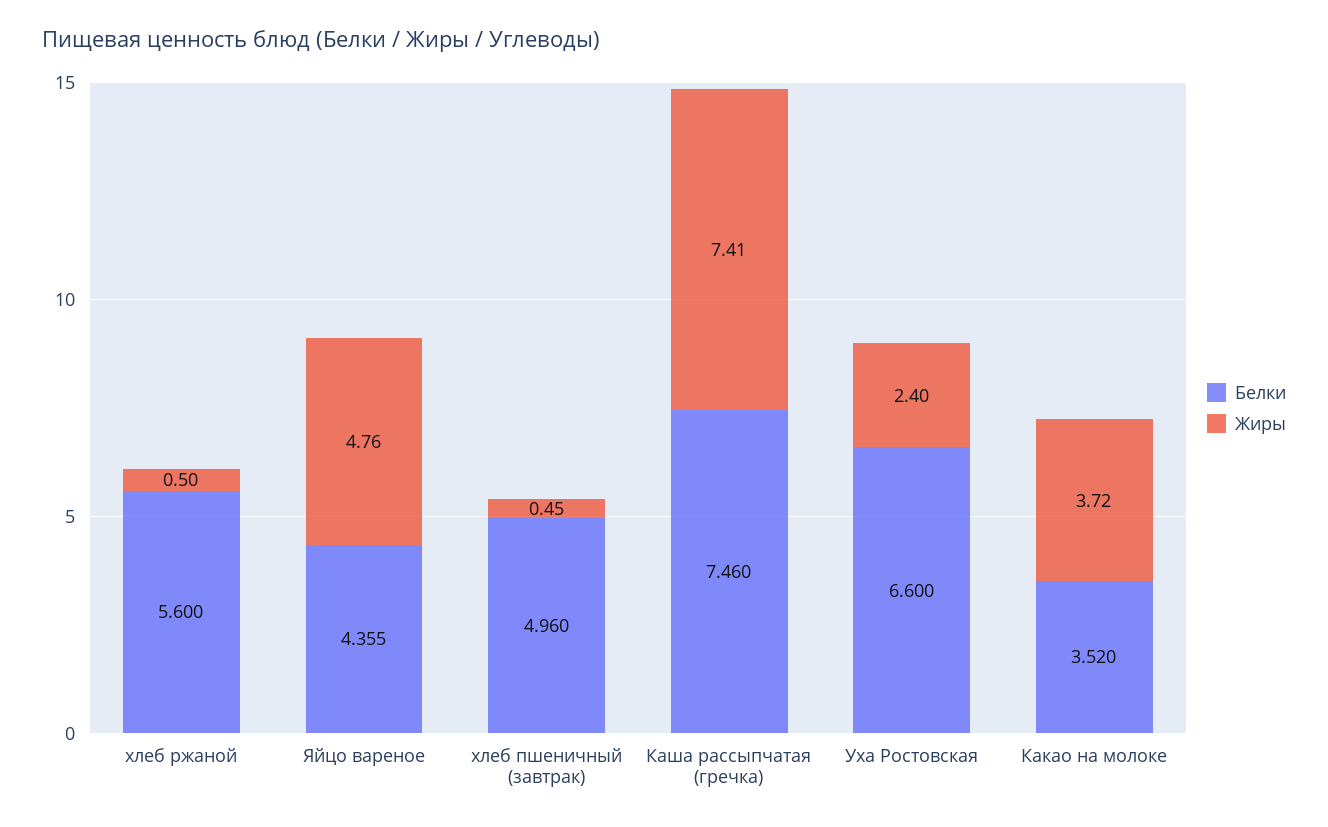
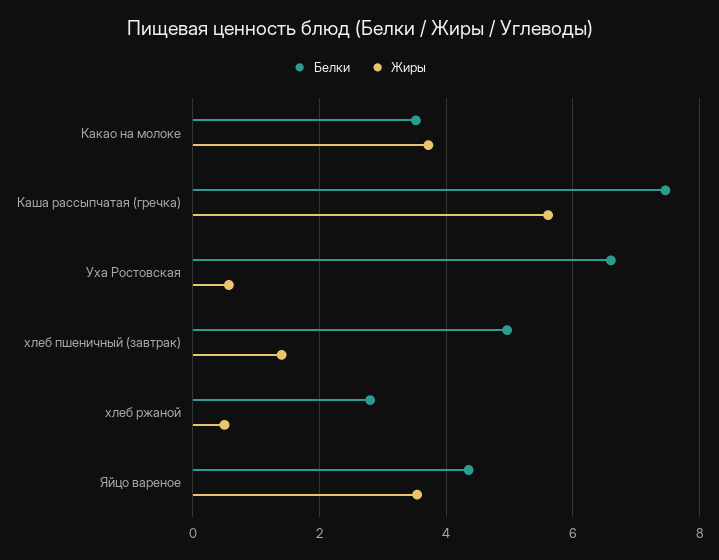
Белки, хлеб ржаной: 5.6 -> 2.8
Жиры, Яйцо вареное: 4.76 -> 3.6
Жиры, хлеб пшеничный (завтрак): 0.45 -> 1.4
Жиры, Каша рассыпчатая (гречка): 7.41 -> 5.6
Жиры, Уха Ростовская: 2.4 -> 0.6

